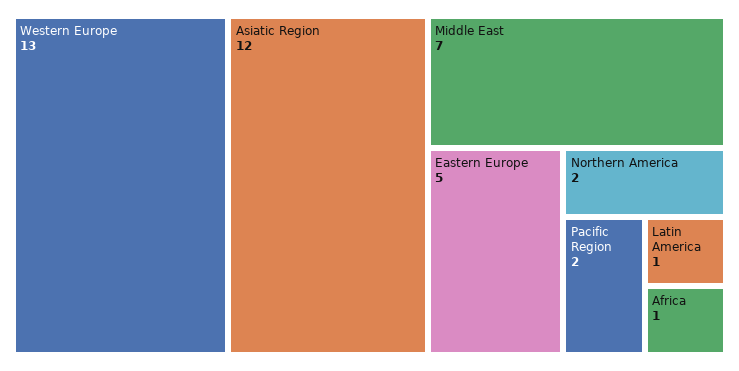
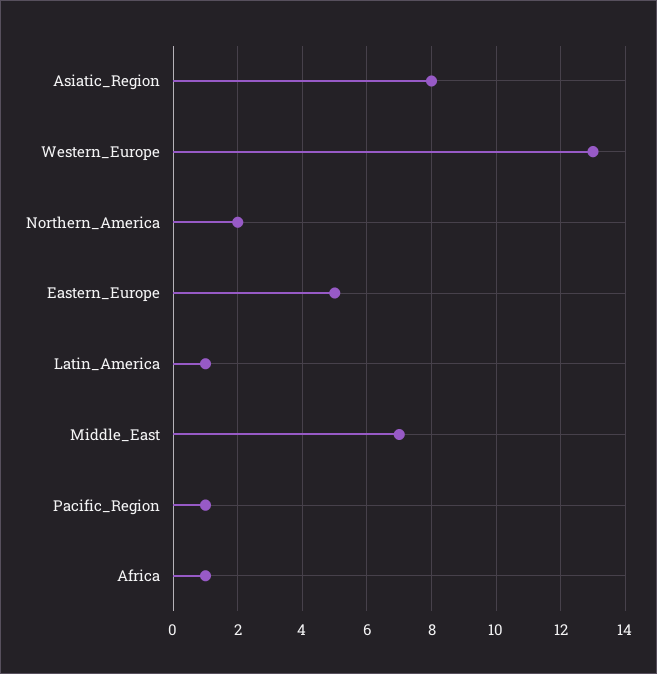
Asiatic Region: 12 -> 8
Pacific Region: 2 -> 1

